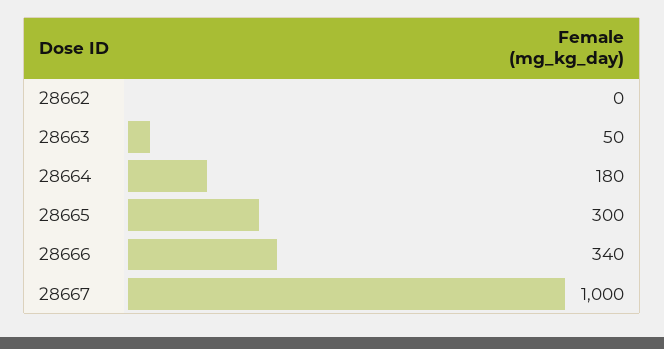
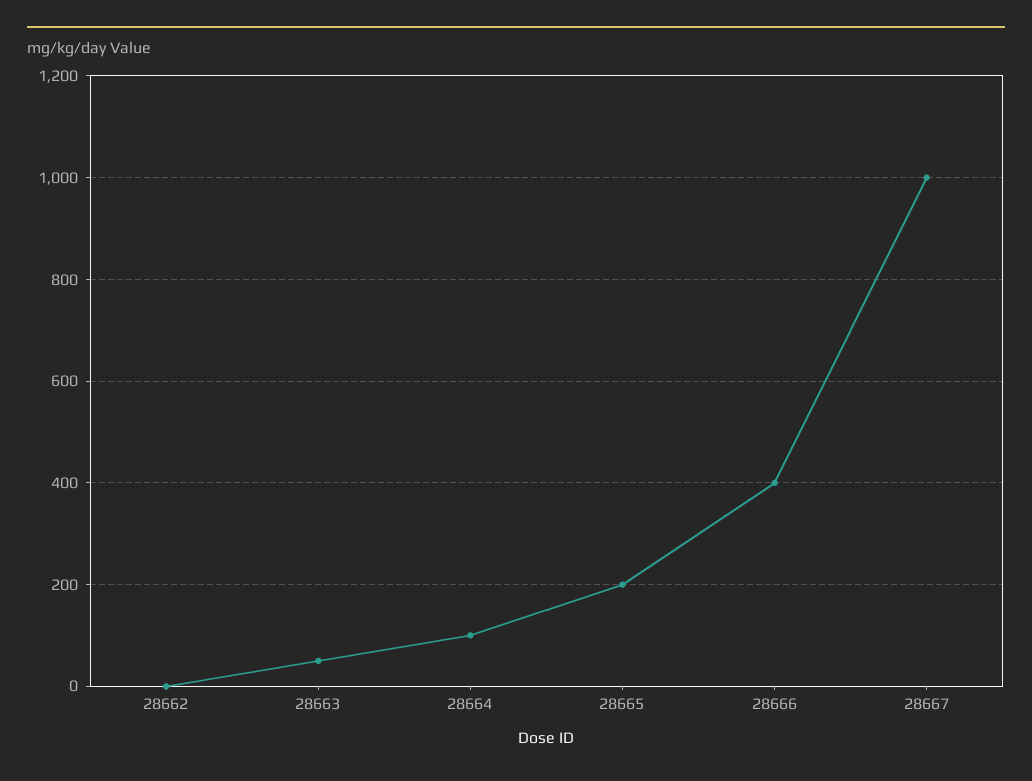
28664: 180 -> 100
28665: 300 -> 200
28666: 340 -> 400

